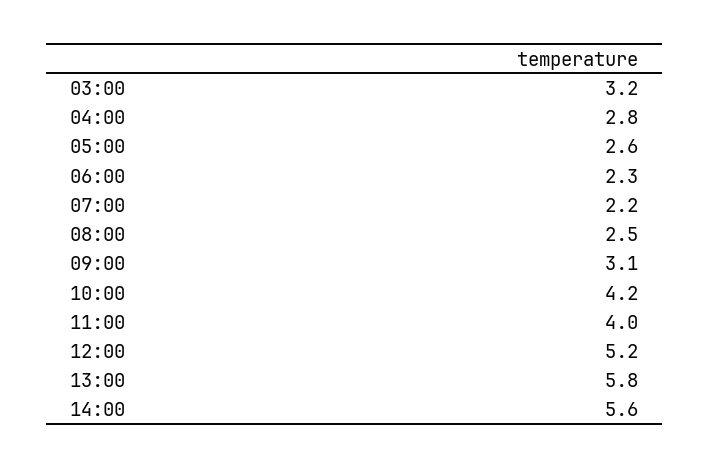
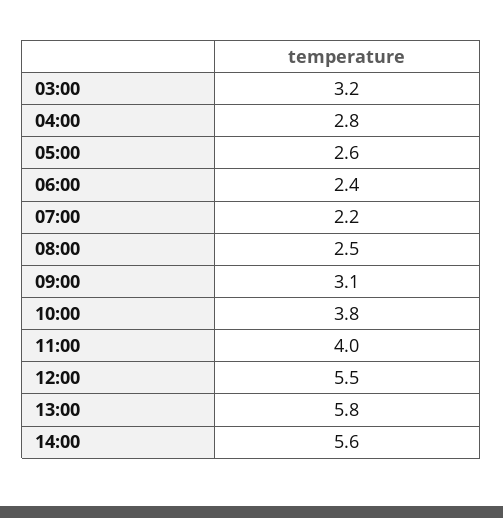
06:00: 2.3 -> 2.4
10:00: 4.2 -> 3.8
12:00: 5.2 -> 5.5

